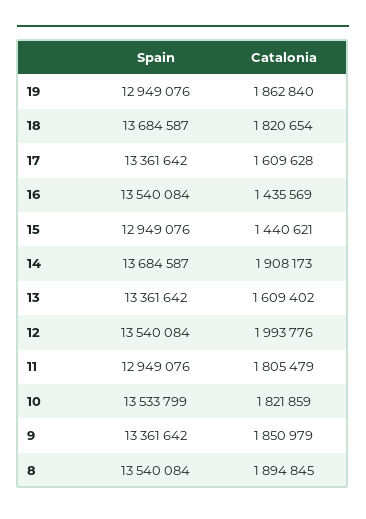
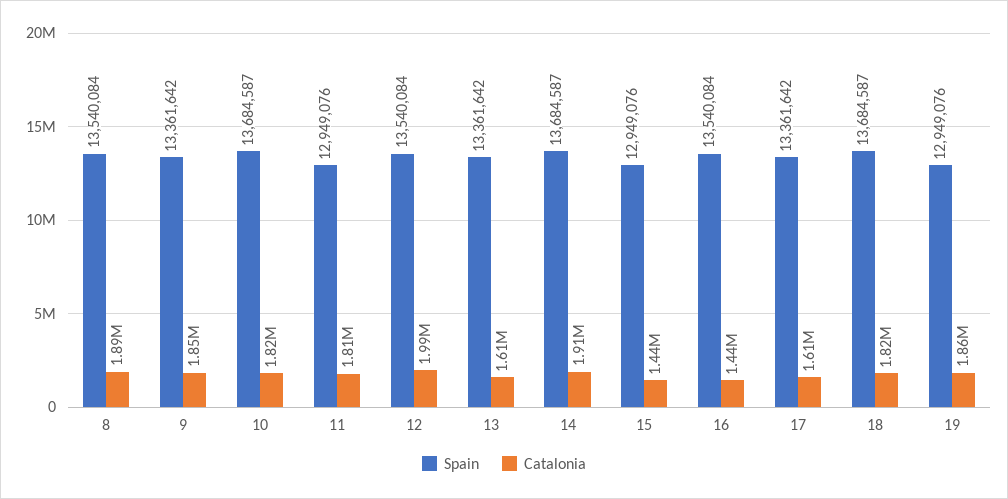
Spain, 10: 13533799 -> 13684587

